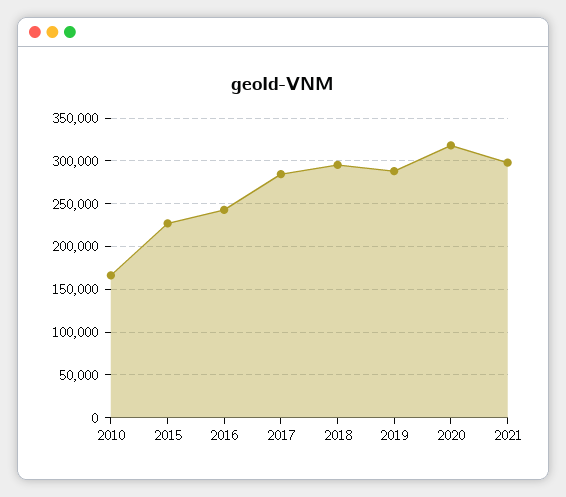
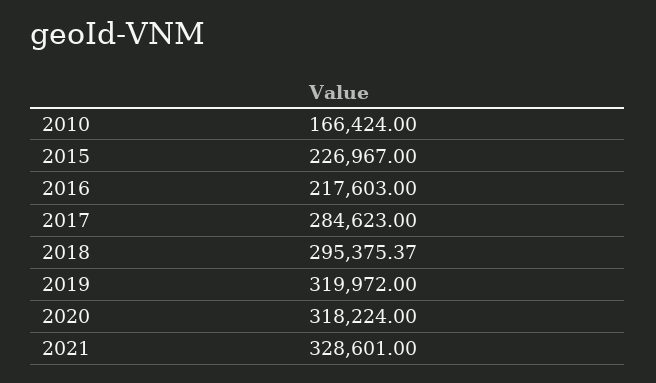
2016: 240000 -> 217603
2019: 290000 -> 319972
2021: 300000 -> 328601

